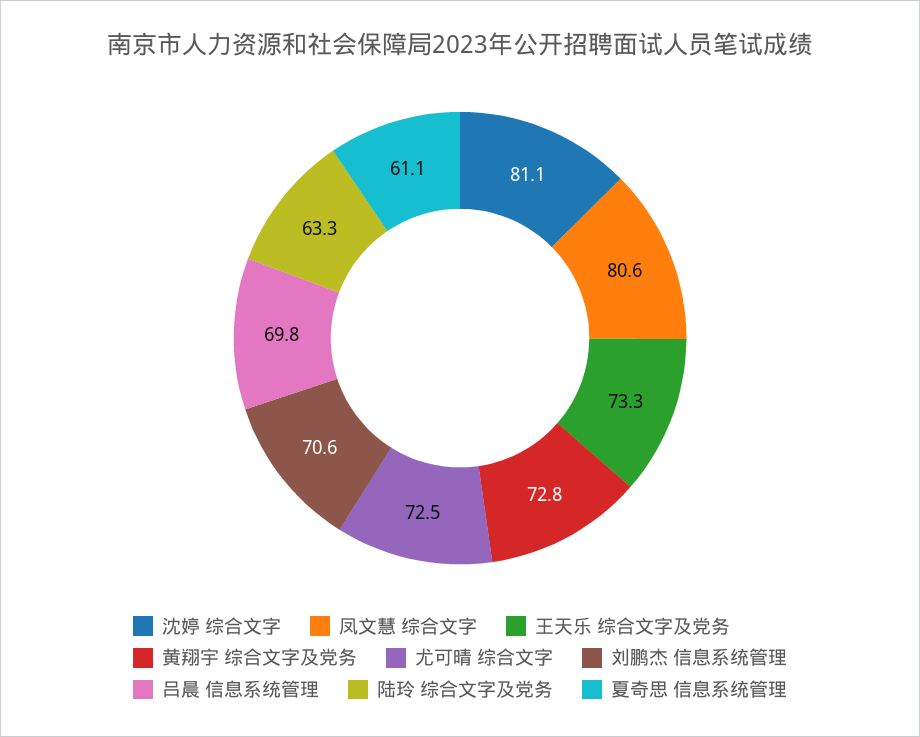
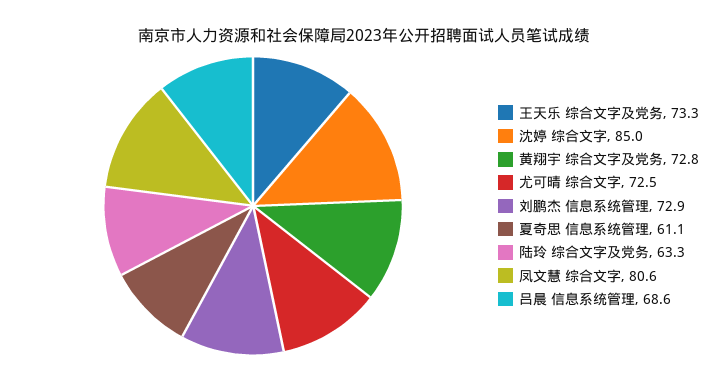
沈婷 综合文字: 81.1 -> 85
刘鹏杰 信息系统管理: 70.6 -> 72.9
吕晨 信息系统管理: 69.8 -> 68.6

